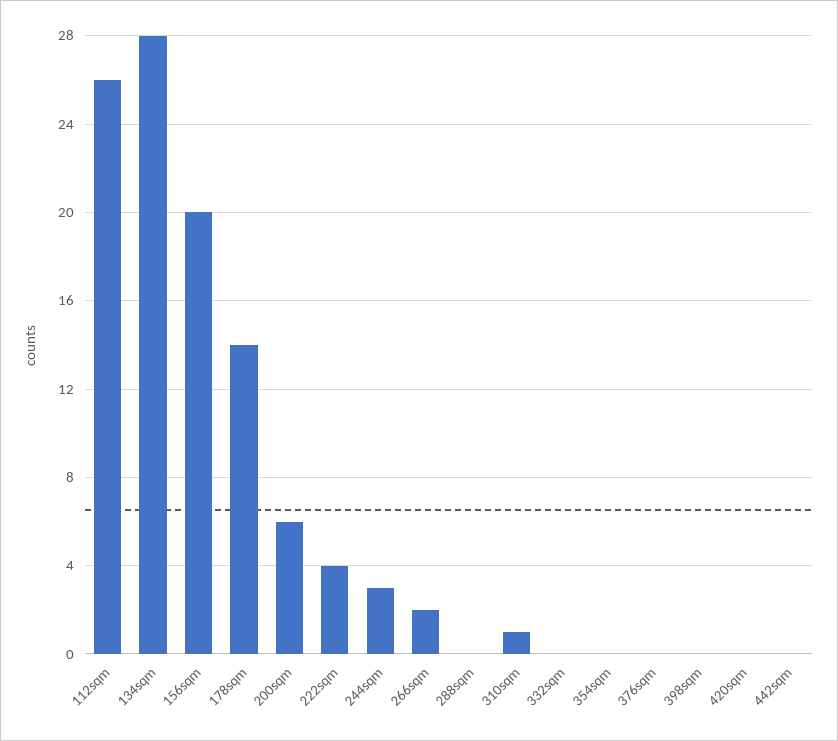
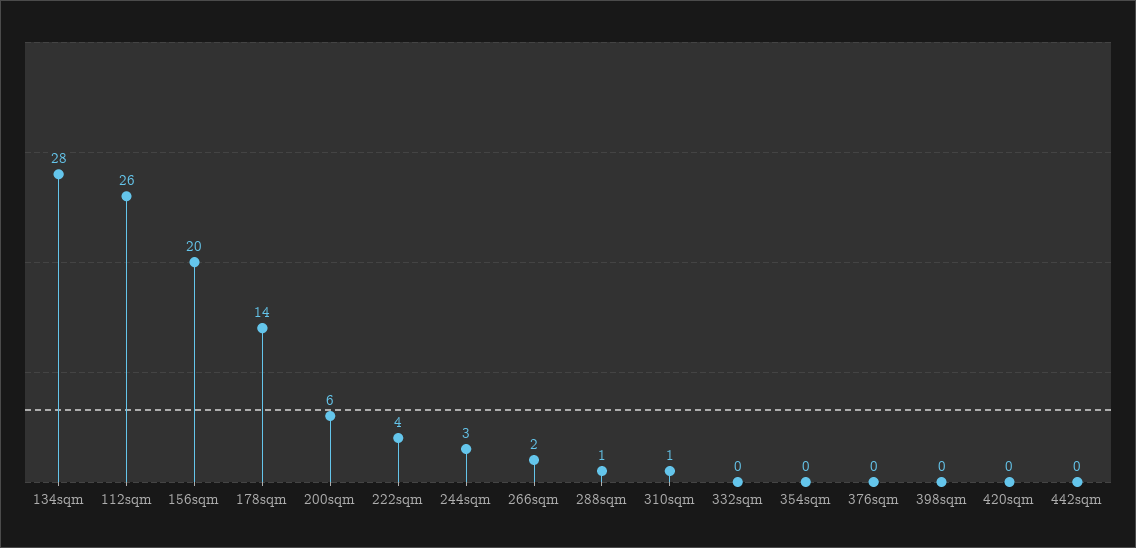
288sqm: 0 -> 1

